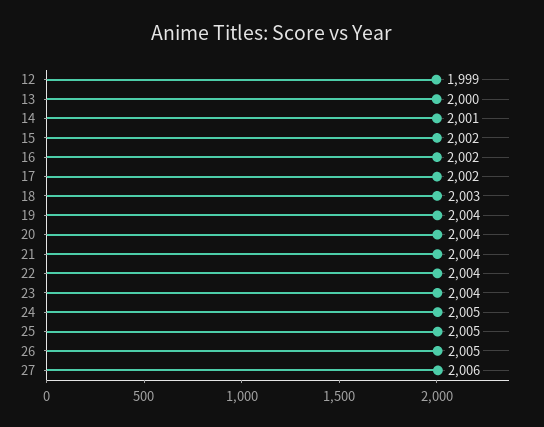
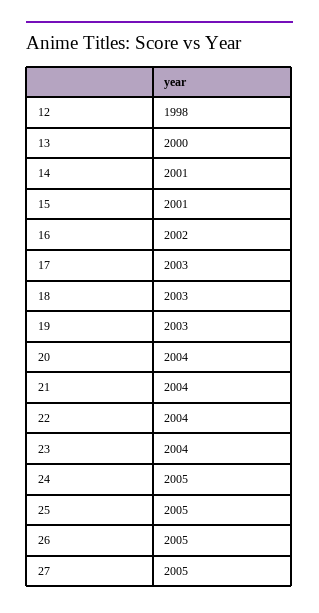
12: 1999 -> 1998
15: 2002 -> 2001
17: 2002 -> 2003
19: 2004 -> 2003
27: 2006 -> 2005

